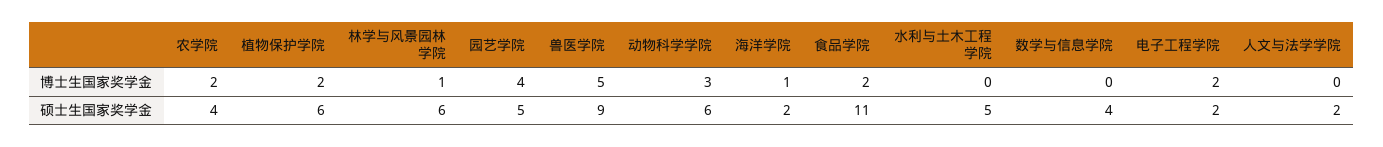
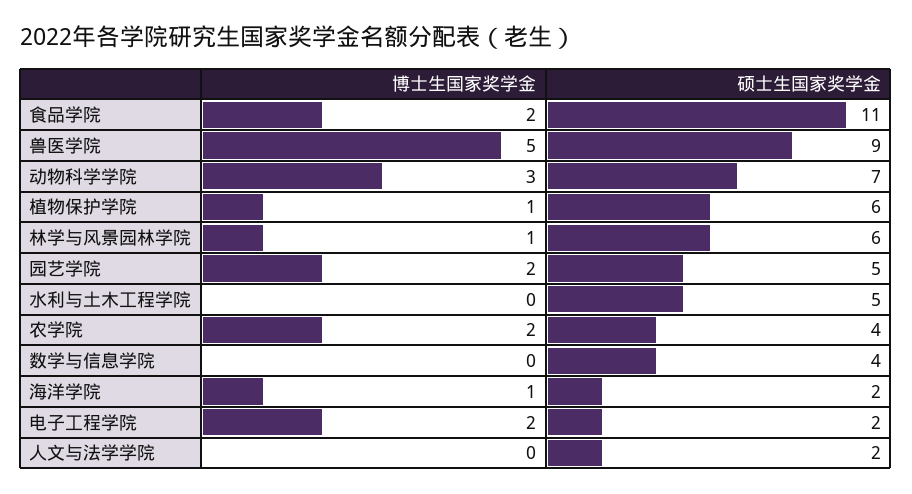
植物保护学院, 博士生国家奖学金: 2 -> 1
园艺学院, 博士生国家奖学金: 4 -> 2
动物科学学院, 硕士生国家奖学金: 6 -> 7

